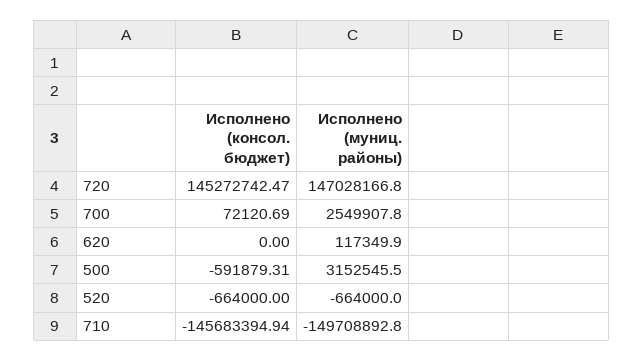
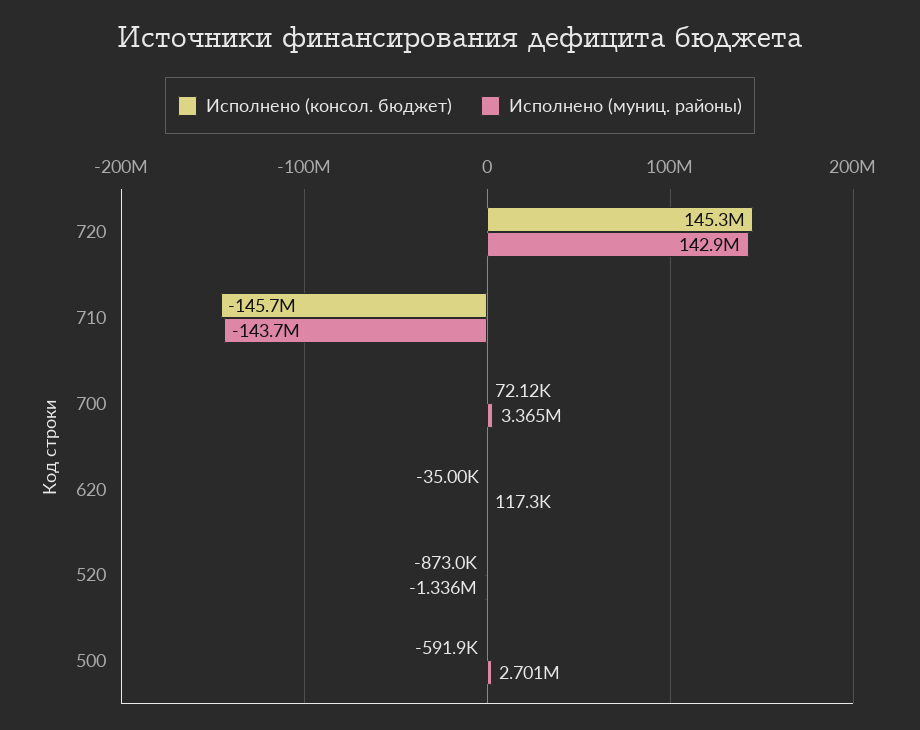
Исполнено (муниц. районы), 720: 147028166.8 -> 142900000
Исполнено (муниц. районы), 700: 2549907.8 -> 3365000
Исполнено (консол. бюджет), 620: 0 -> -35000
Исполнено (муниц. районы), 500: 3152545.5 -> 2701000
Исполнено (консол. бюджет), 520: -664000 -> -873000
Исполнено (муниц. районы), 520: -664000 -> -1336000
Исполнено (муниц. районы), 710: -149708892.8 -> -143700000

